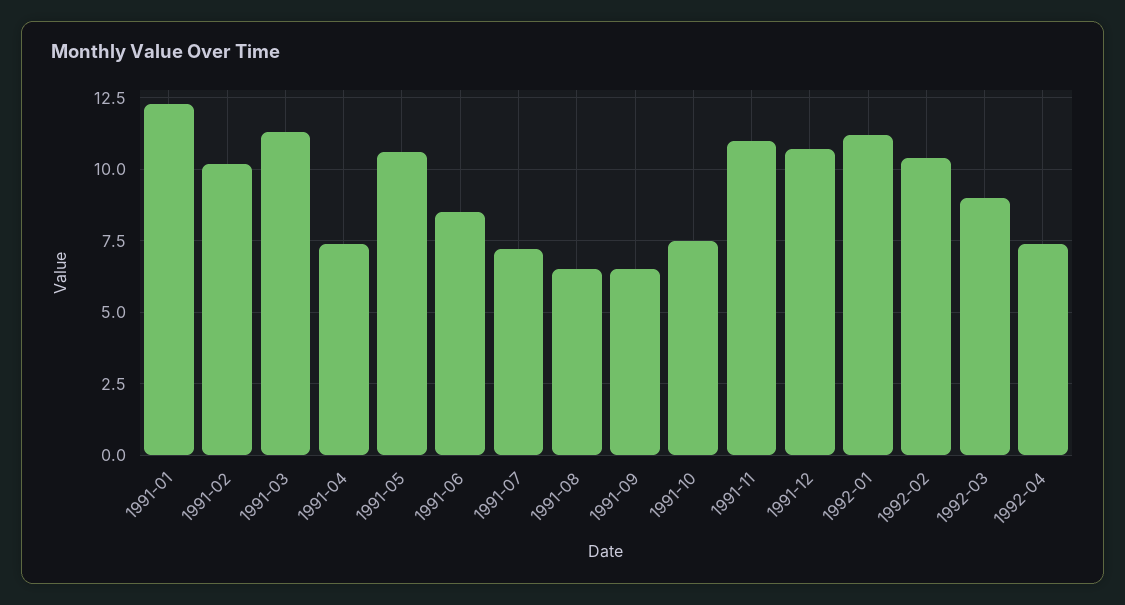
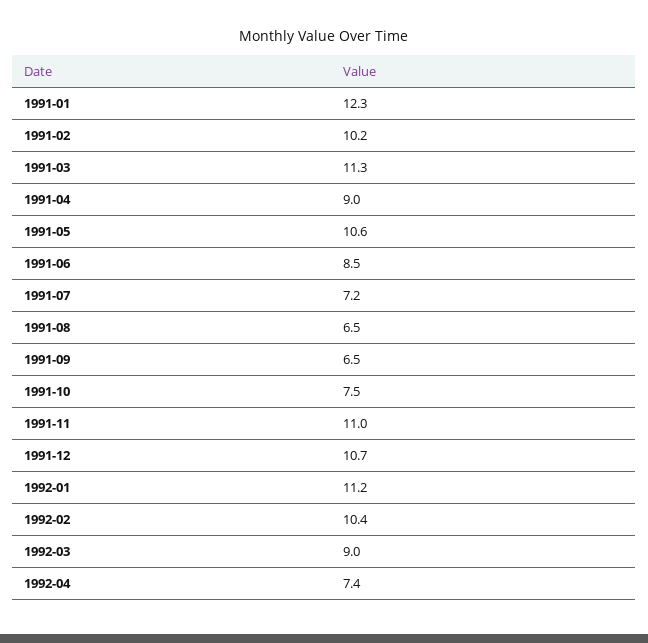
1991-04: 7.5 -> 9

